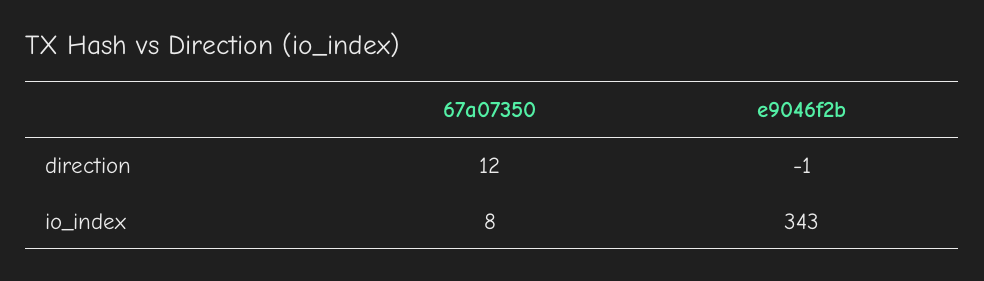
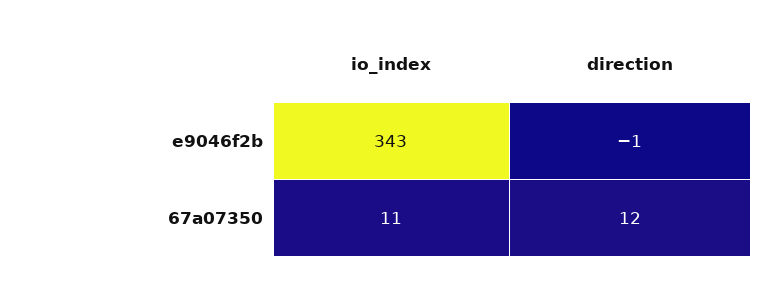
67a07350, io_index: 8 -> 11

